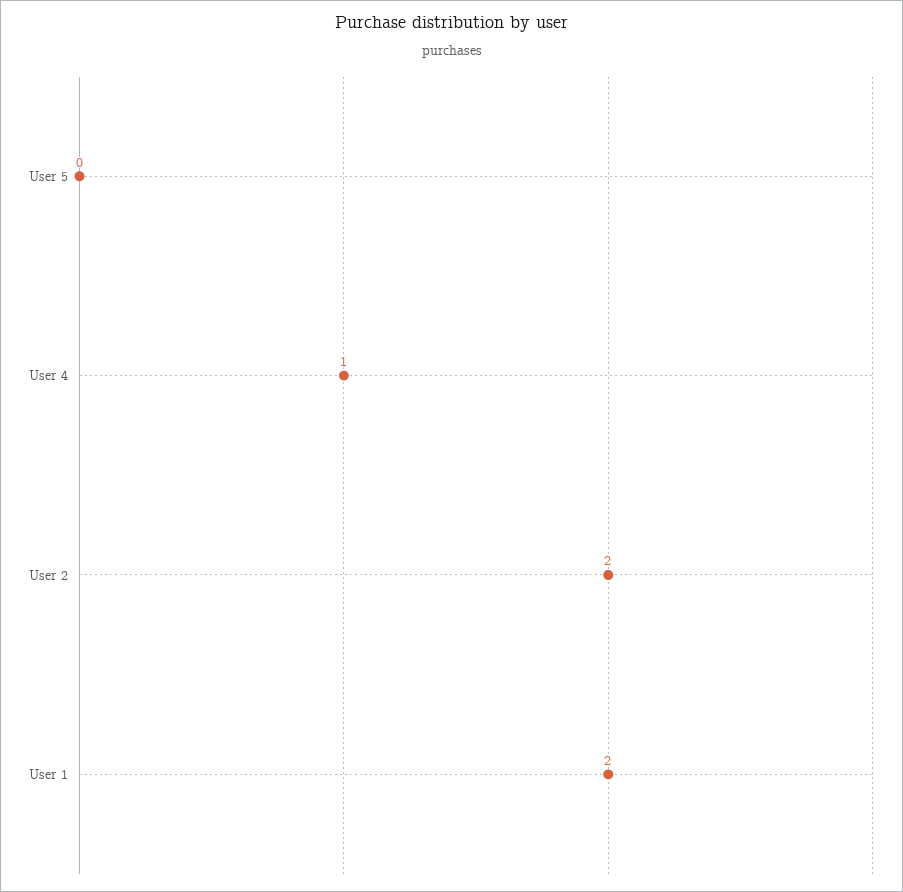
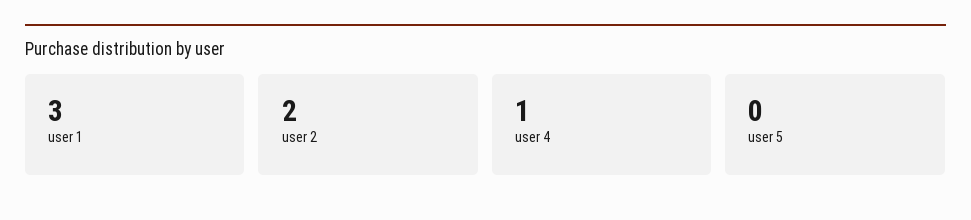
User 1: 2 -> 3

